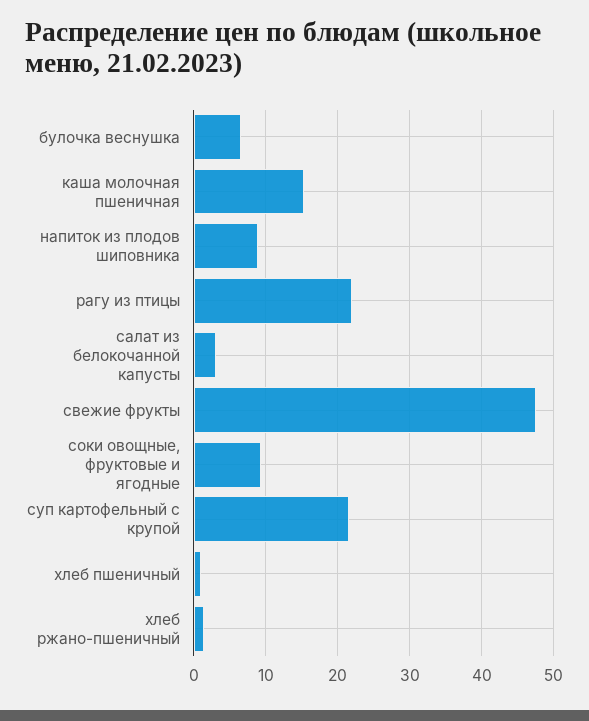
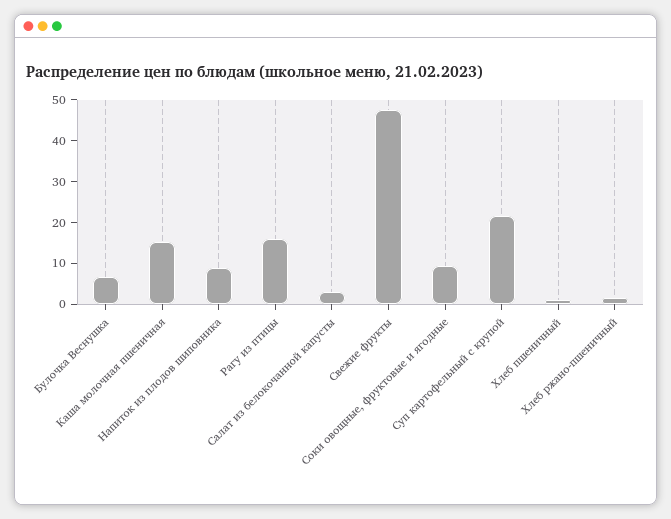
рагу из птицы: 22 -> 16

